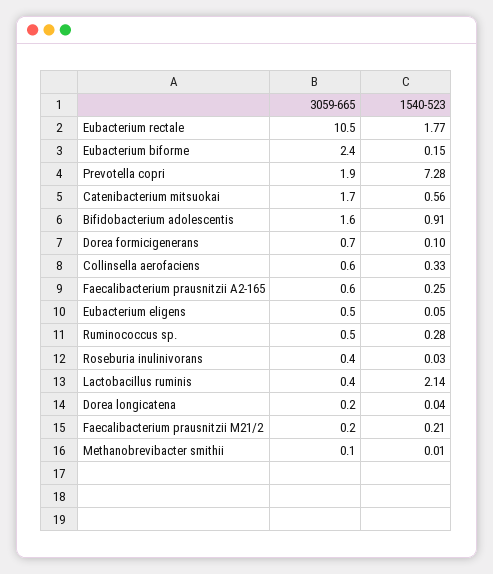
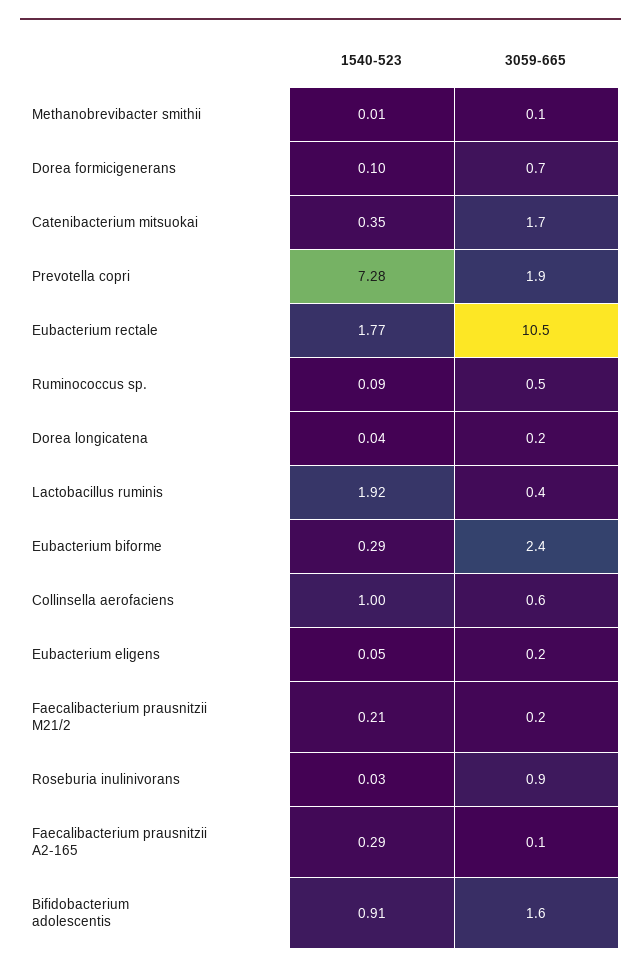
1540-523, Eubacterium biforme: 0.15 -> 0.29
1540-523, Catenibacterium mitsuokai: 0.56 -> 0.35
1540-523, Collinsella aerofaciens: 0.33 -> 1
3059-665, Faecalibacterium prausnitzii A2-165: 0.6 -> 0.1
1540-523, Faecalibacterium prausnitzii A2-165: 0.25 -> 0.29
3059-665, Eubacterium eligens: 0.5 -> 0.2
1540-523, Ruminococcus sp.: 0.28 -> 0.09
3059-665, Roseburia inulinivorans: 0.4 -> 0.9
1540-523, Lactobacillus ruminis: 2.14 -> 1.92

